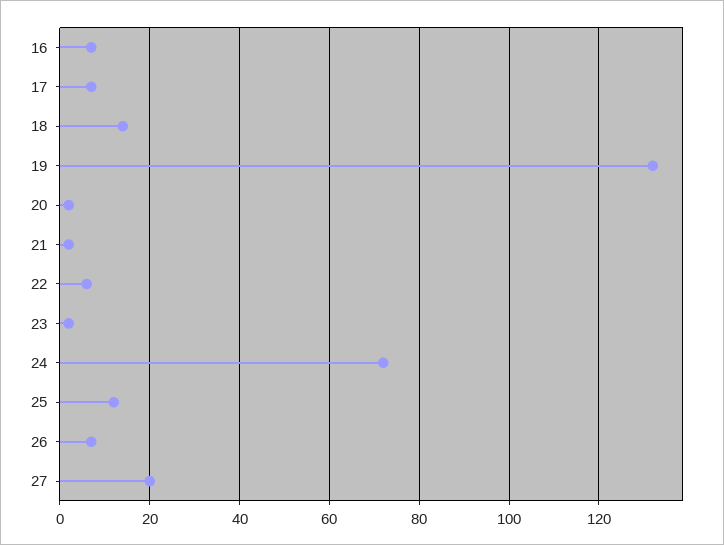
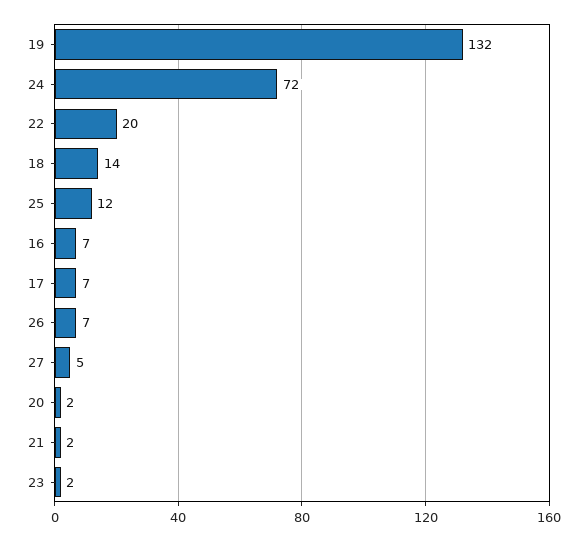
22: 5 -> 20
27: 20 -> 5

